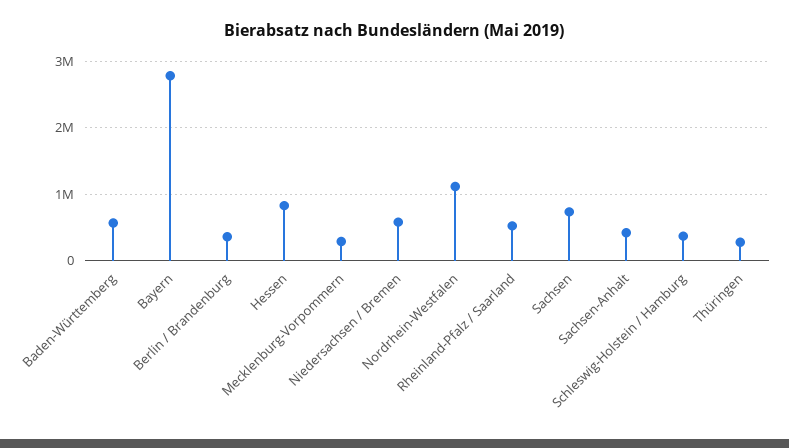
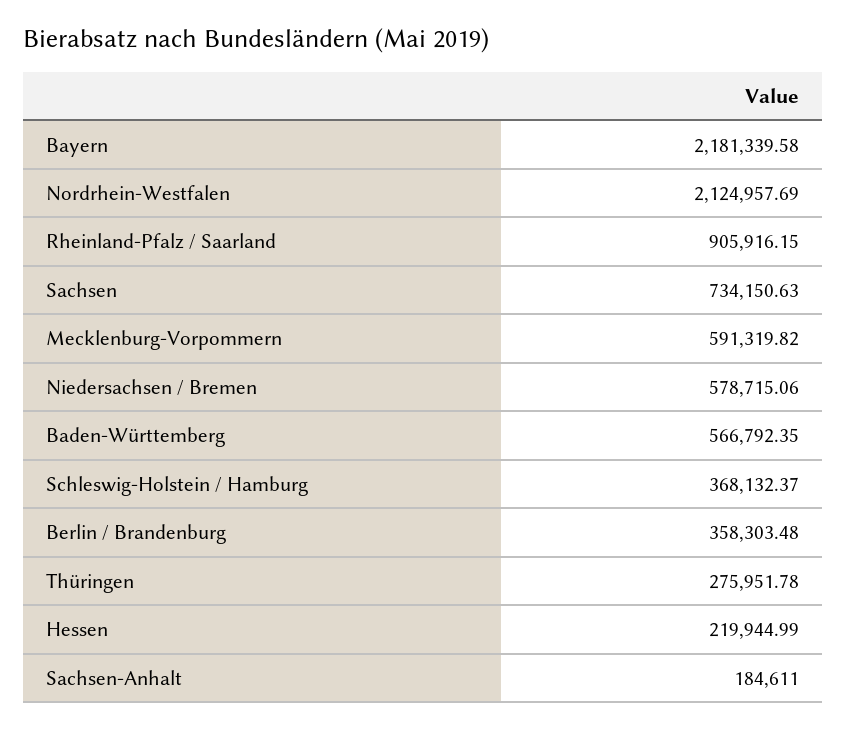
Bayern: 2800000 -> 2181339.58
Hessen: 800000 -> 219944.99
Mecklenburg-Vorpommern: 300000 -> 591319.82
Nordrhein-Westfalen: 1100000 -> 2124957.69
Rheinland-Pfalz / Saarland: 500000 -> 905916.15
Sachsen-Anhalt: 400000 -> 184611

